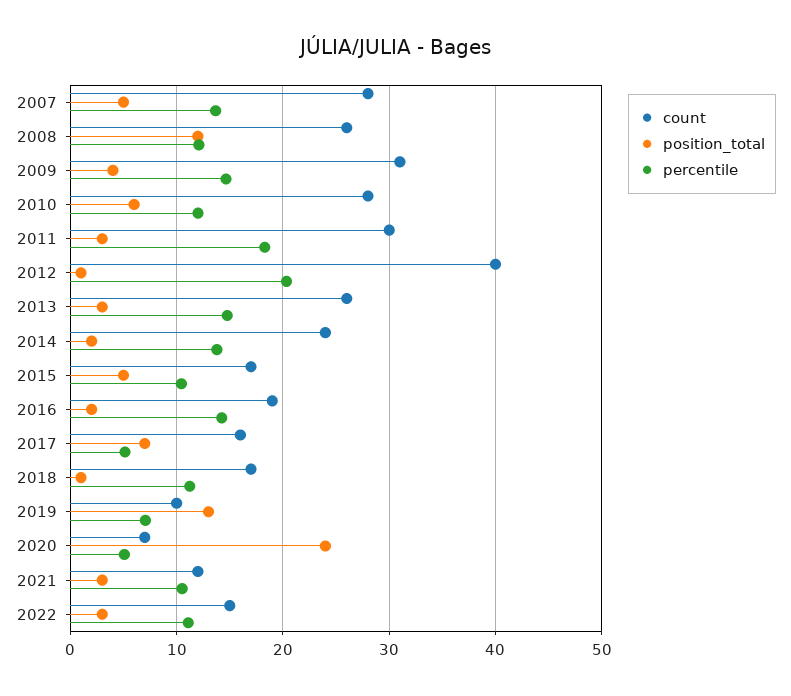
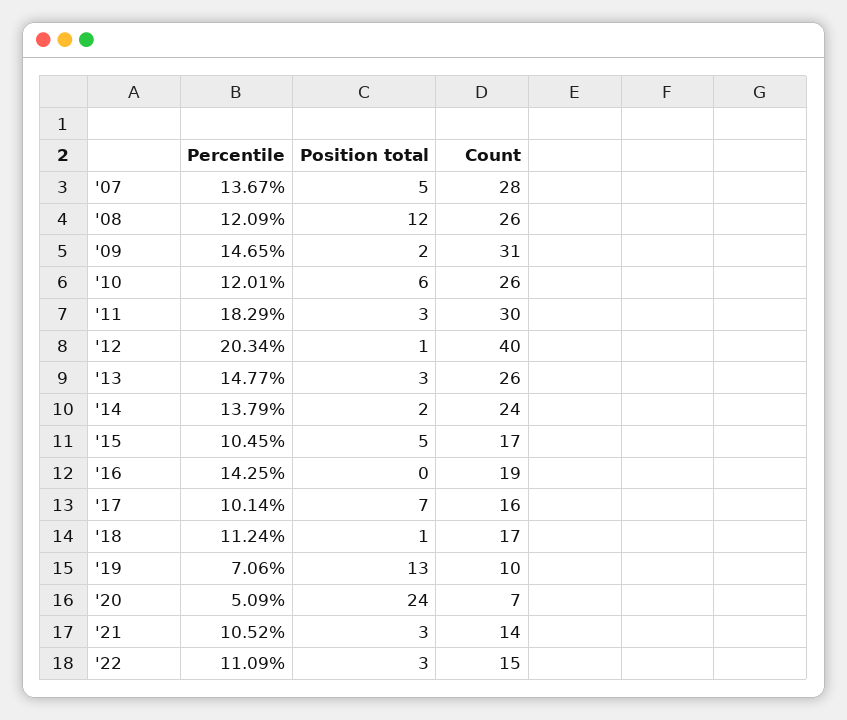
position_total, 2009: 4 -> 2
count, 2010: 28 -> 26
position_total, 2016: 2 -> 0
percentile, 2017: 5 -> 10.14
count, 2021: 12 -> 14

